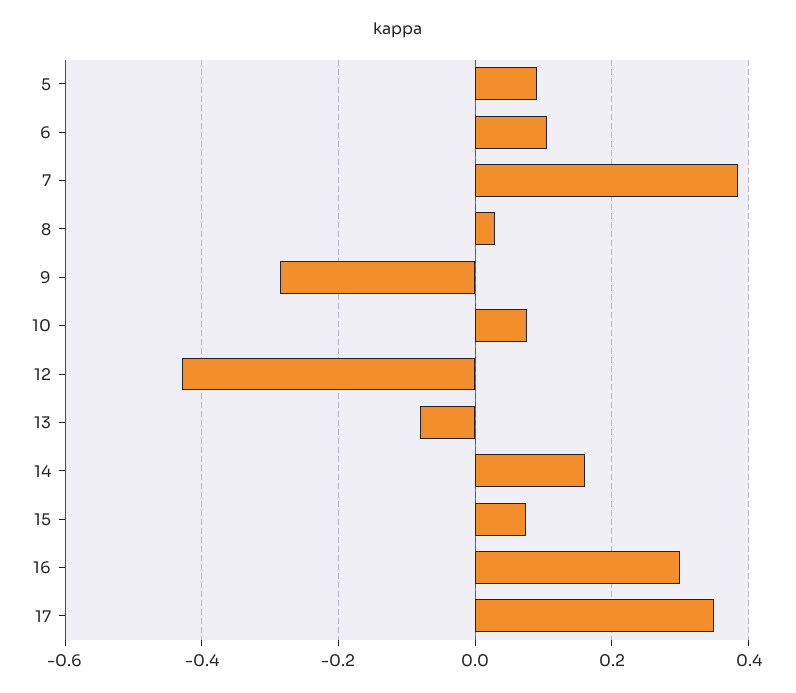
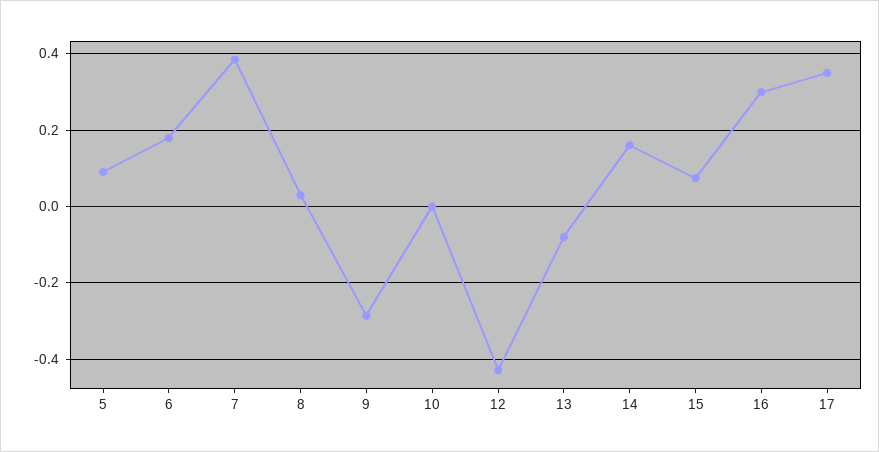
6: 0.1 -> 0.18
10: 0.08 -> 0

